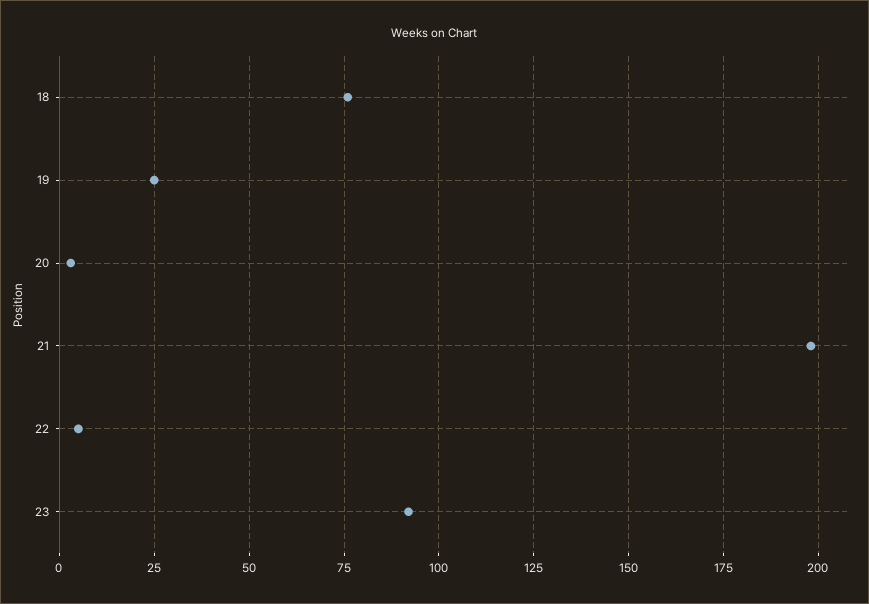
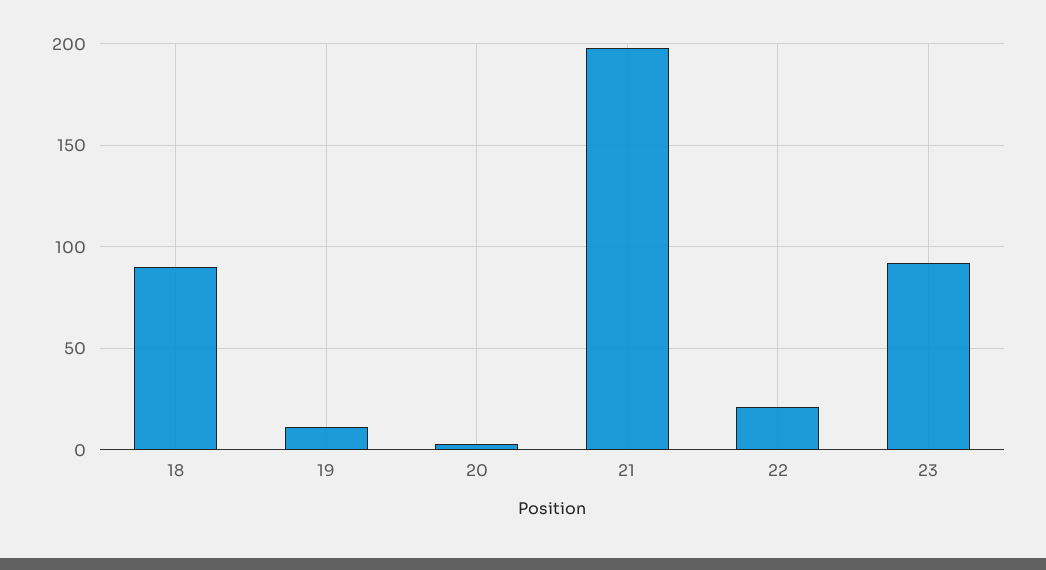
18: 75 -> 90
19: 25 -> 10
22: 5 -> 20

